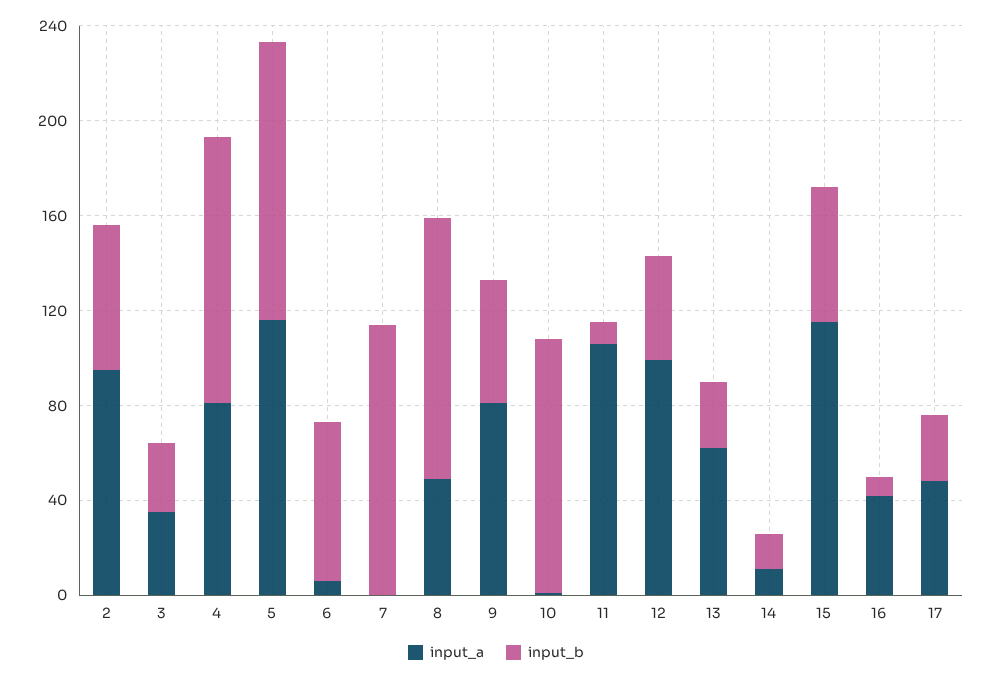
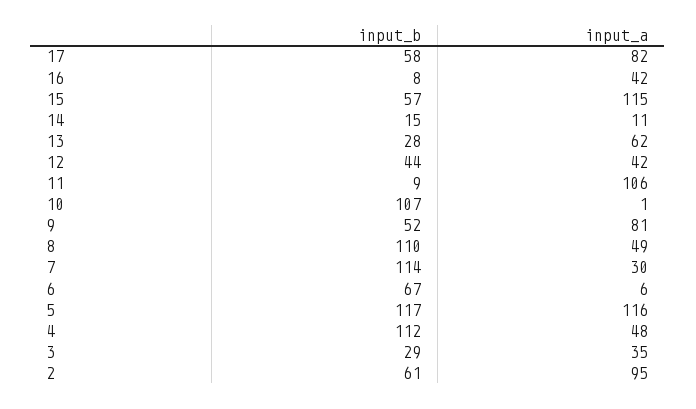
input_a, 4: 80 -> 48
input_a, 7: 0 -> 30
input_a, 12: 100 -> 42
input_a, 17: 50 -> 82
input_b, 17: 30 -> 58

